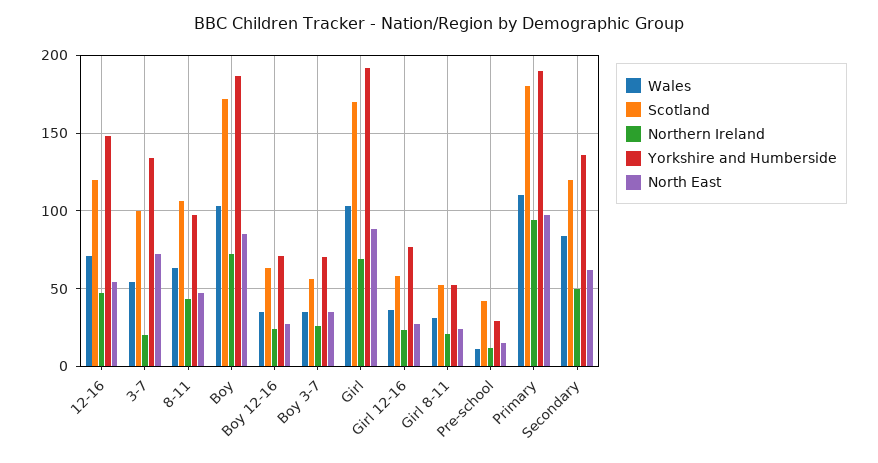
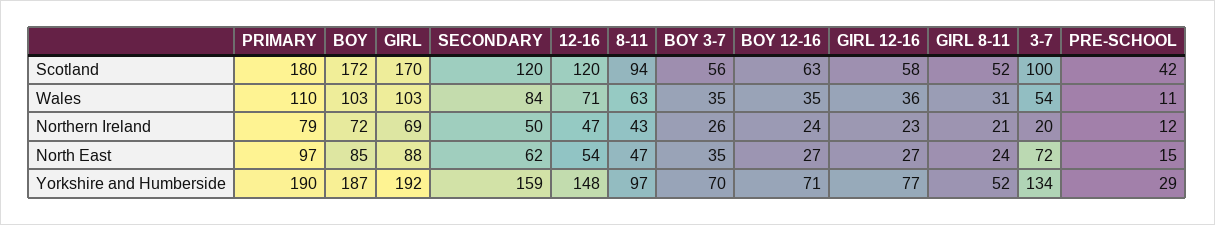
Scotland, 8-11: 105 -> 94
Northern Ireland, Primary: 95 -> 79
Yorkshire and Humberside, Secondary: 135 -> 159

